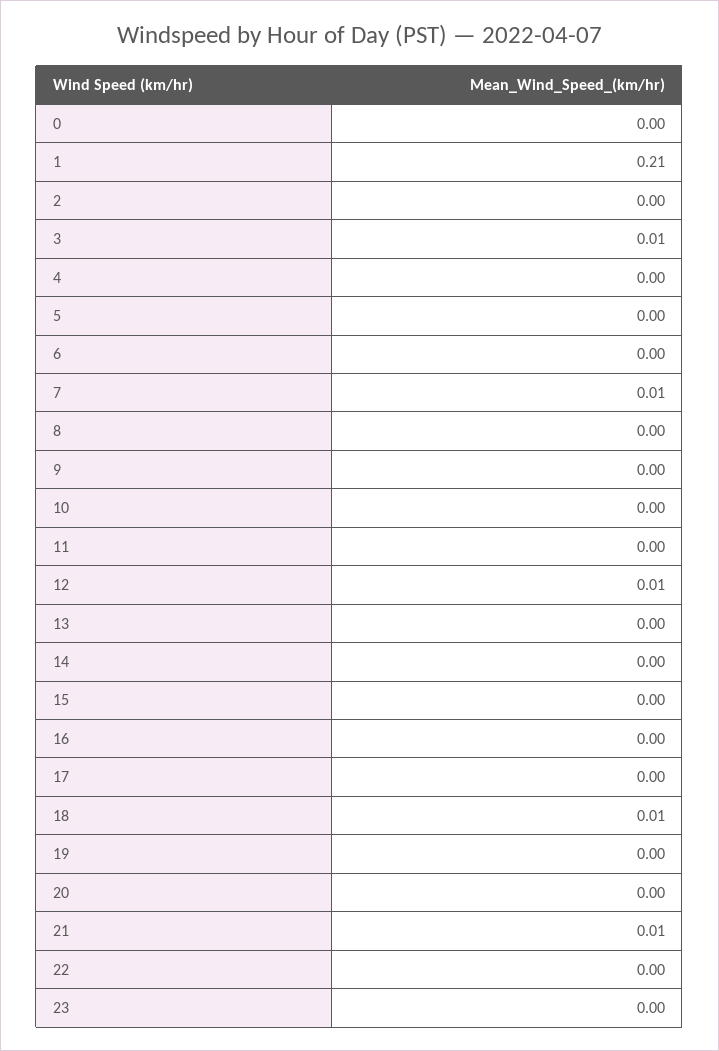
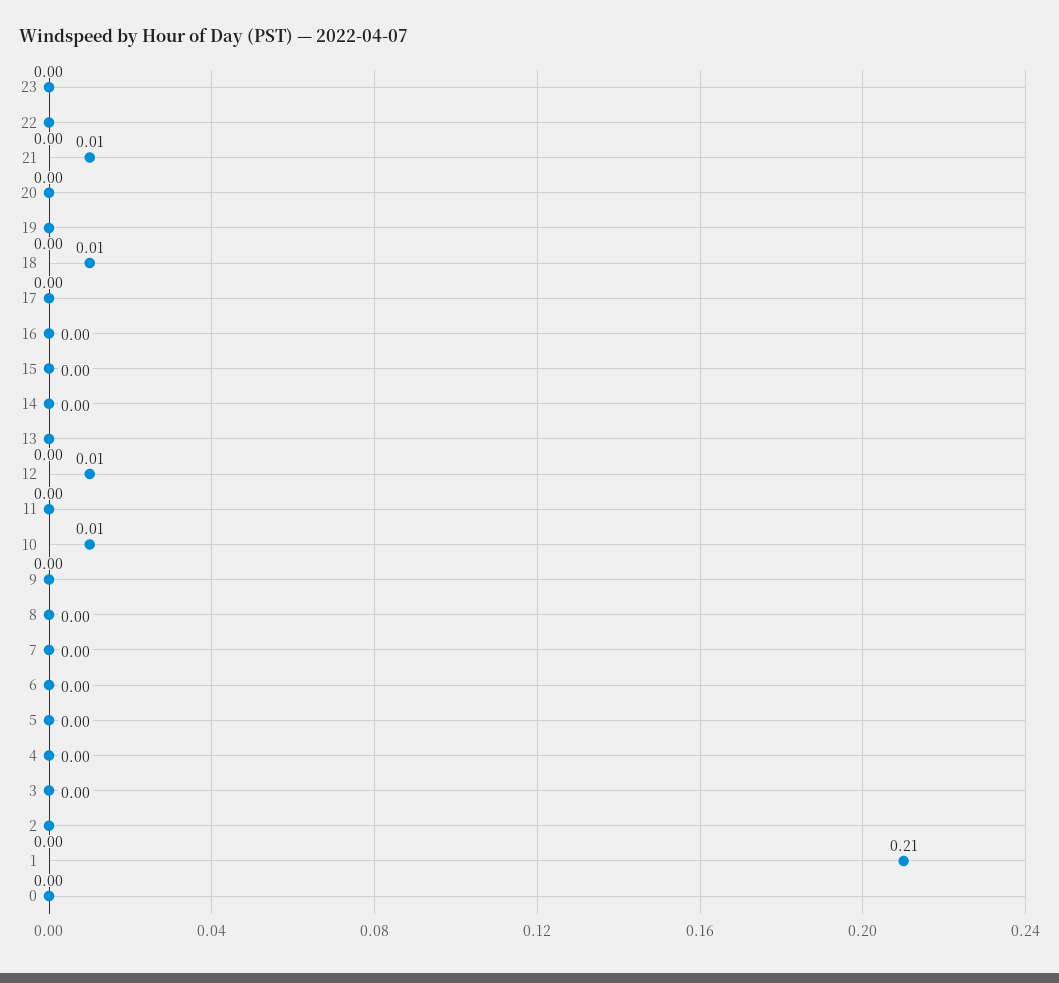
3: 0.01 -> 0
7: 0.01 -> 0
10: 0 -> 0.01

